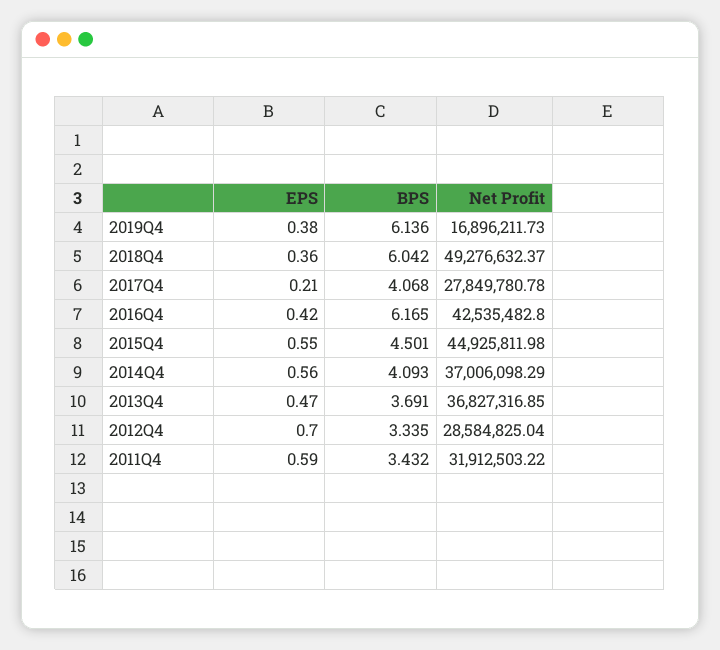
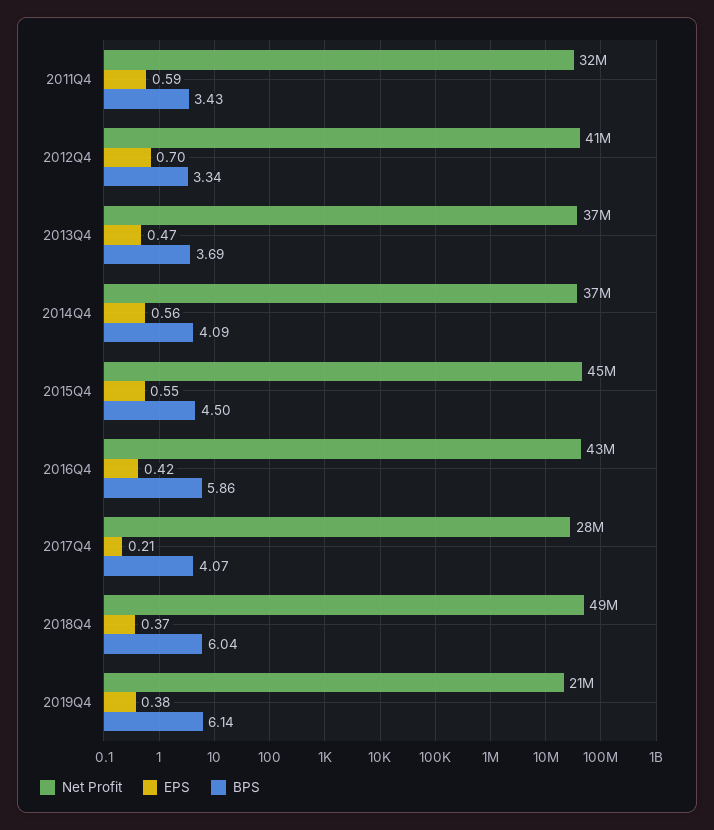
Net Profit, 2019Q4: 16896211.73 -> 21000000
EPS, 2018Q4: 0.36 -> 0.37
BPS, 2016Q4: 6.165 -> 5.86
Net Profit, 2012Q4: 28584825.04 -> 41000000

